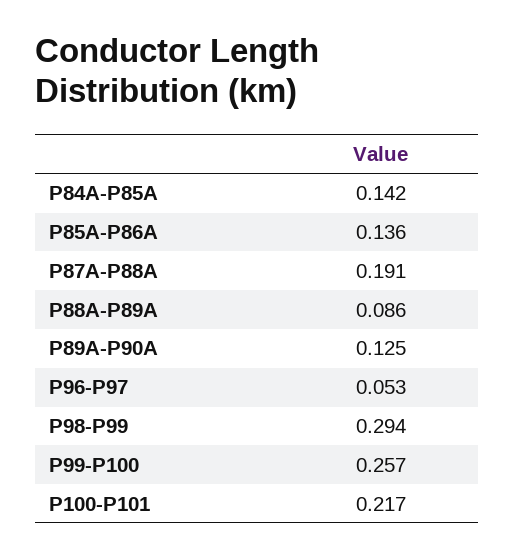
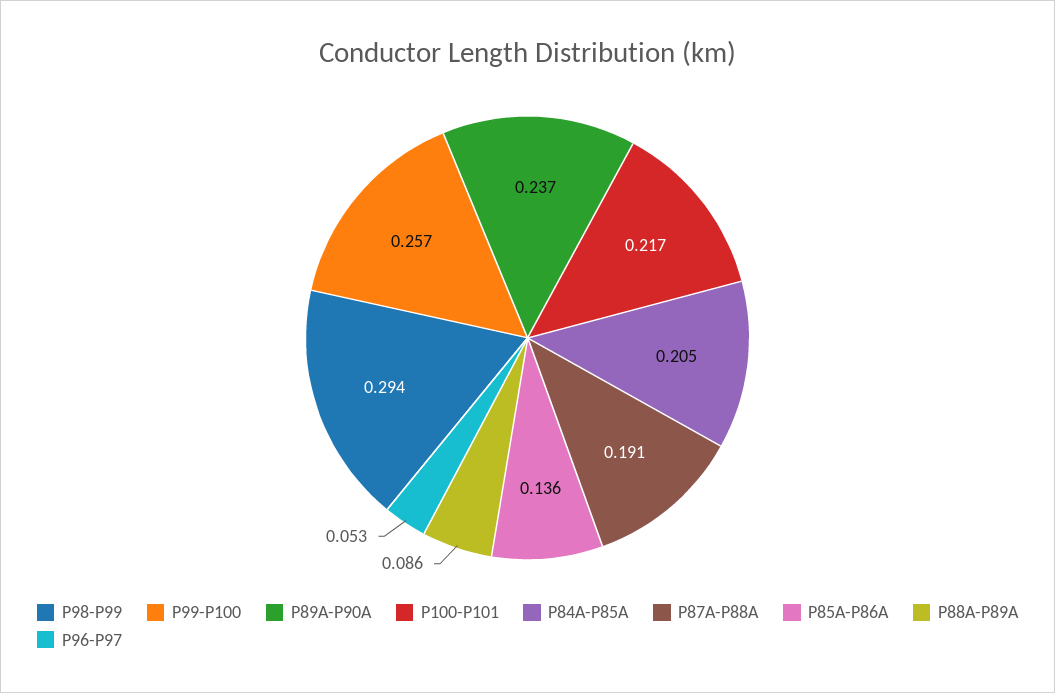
P84A-P85A: 0.142 -> 0.205
P89A-P90A: 0.125 -> 0.237

